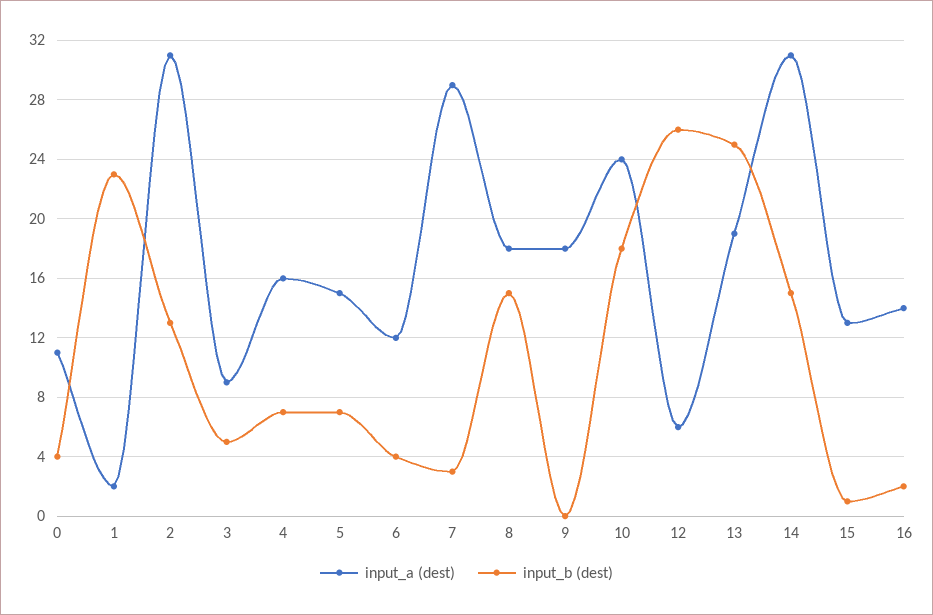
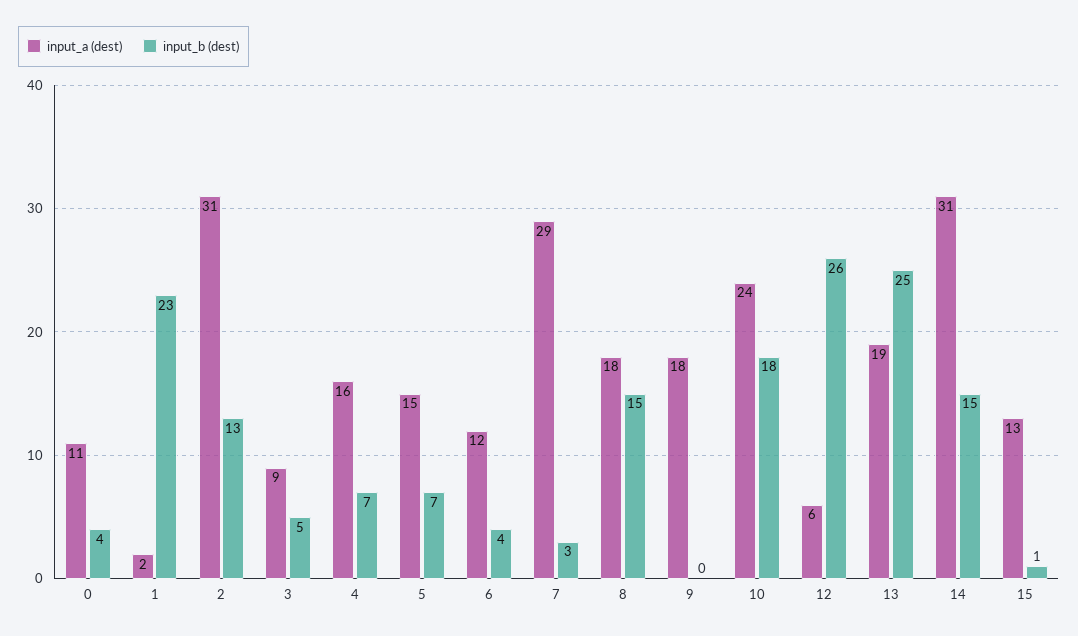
input_a (dest), 16: 14 -> none
input_b (dest), 16: 2 -> none

